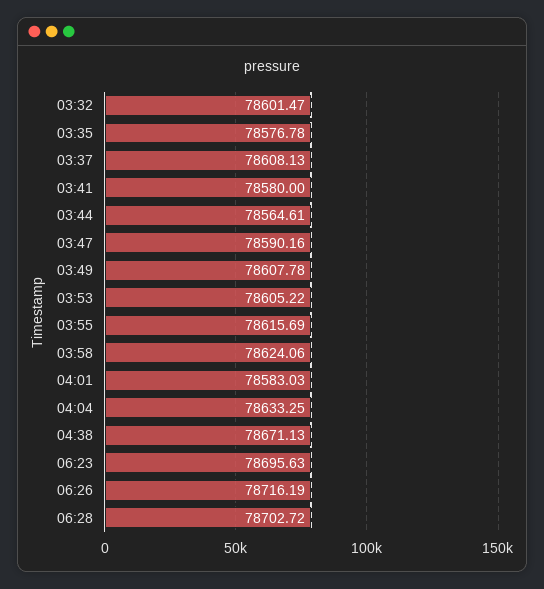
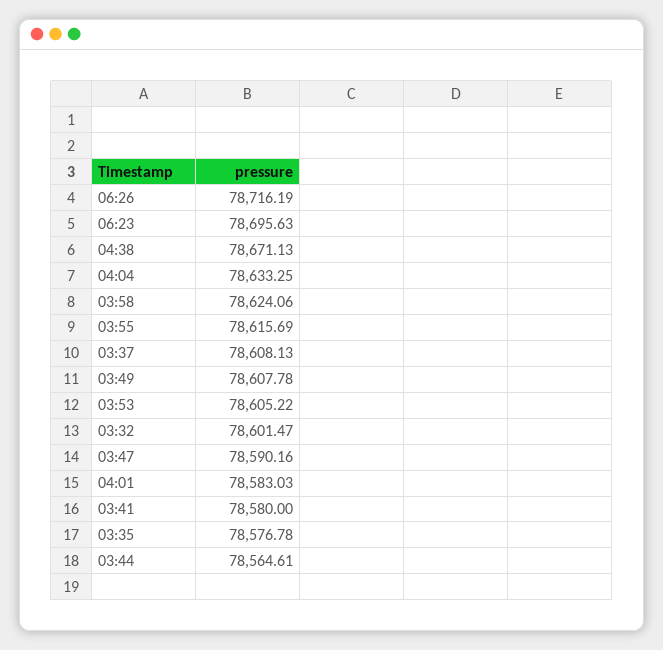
06:28: 78702.72 -> none

